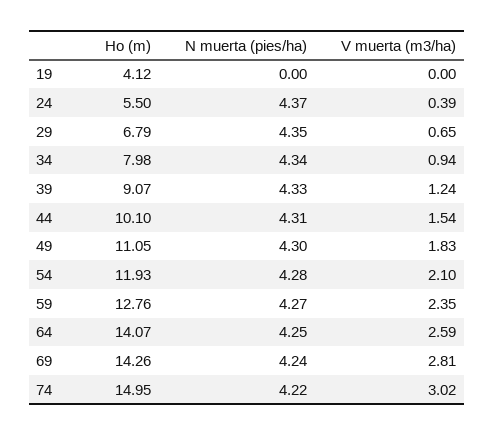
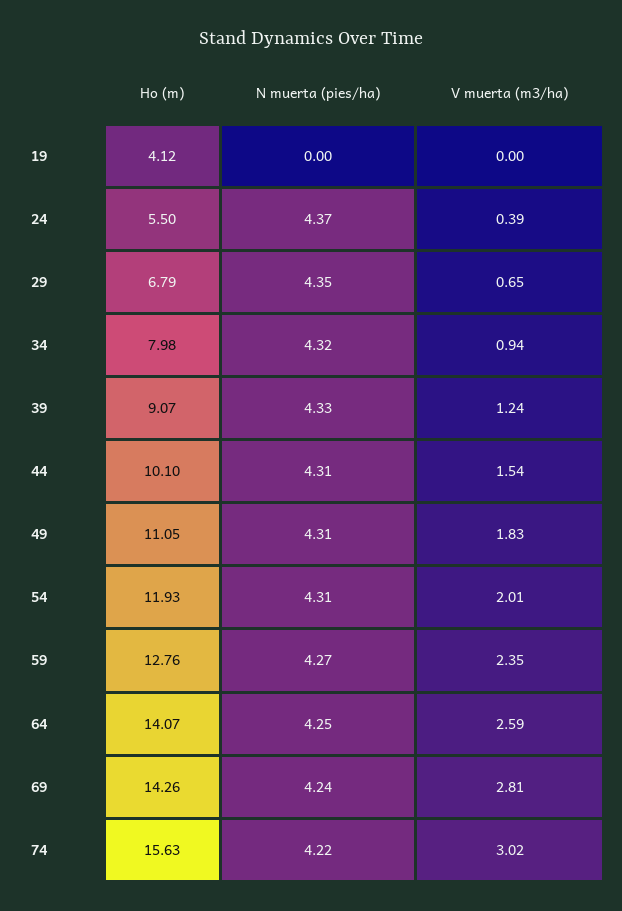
N muerta (pies/ha), 34: 4.34 -> 4.32
N muerta (pies/ha), 49: 4.3 -> 4.31
N muerta (pies/ha), 54: 4.28 -> 4.31
V muerta (m3/ha), 54: 2.1 -> 2.01
Ho (m), 74: 14.95 -> 15.63

